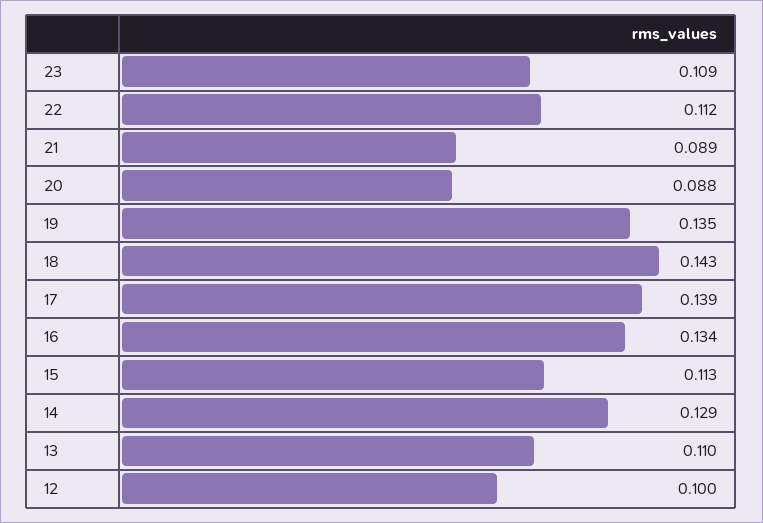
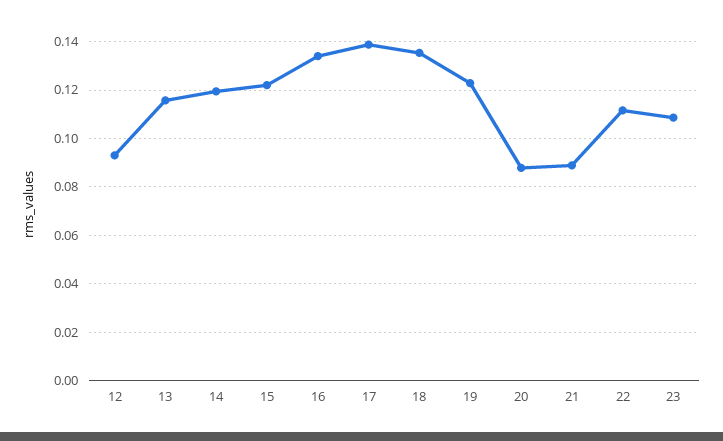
19: 0.135 -> 0.1225
18: 0.143 -> 0.135
15: 0.113 -> 0.1225
14: 0.129 -> 0.12
13: 0.11 -> 0.115
12: 0.1 -> 0.0925

